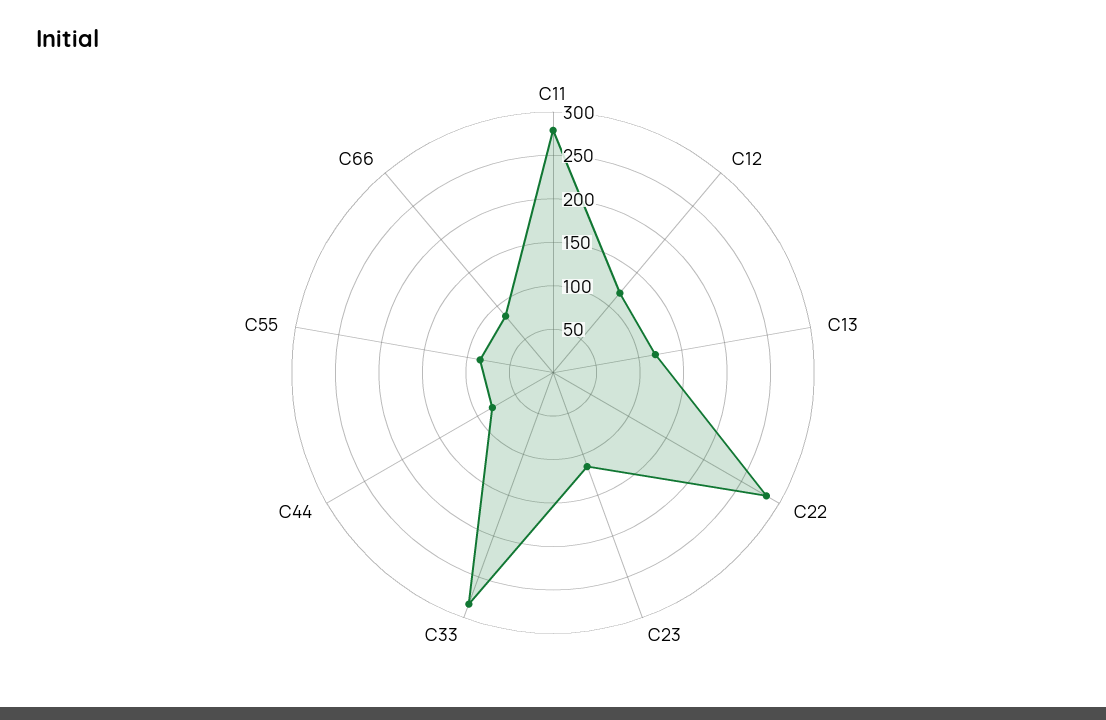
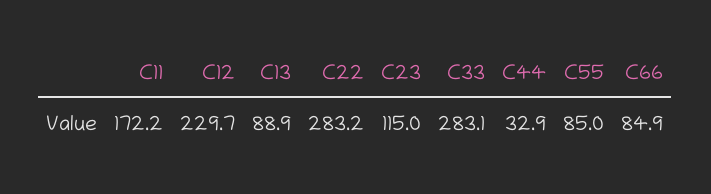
C11: 280 -> 172.2
C12: 120 -> 229.7
C13: 120 -> 88.9
C44: 80 -> 32.9

